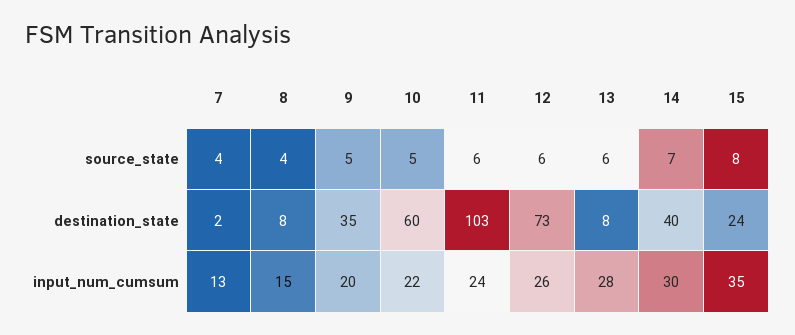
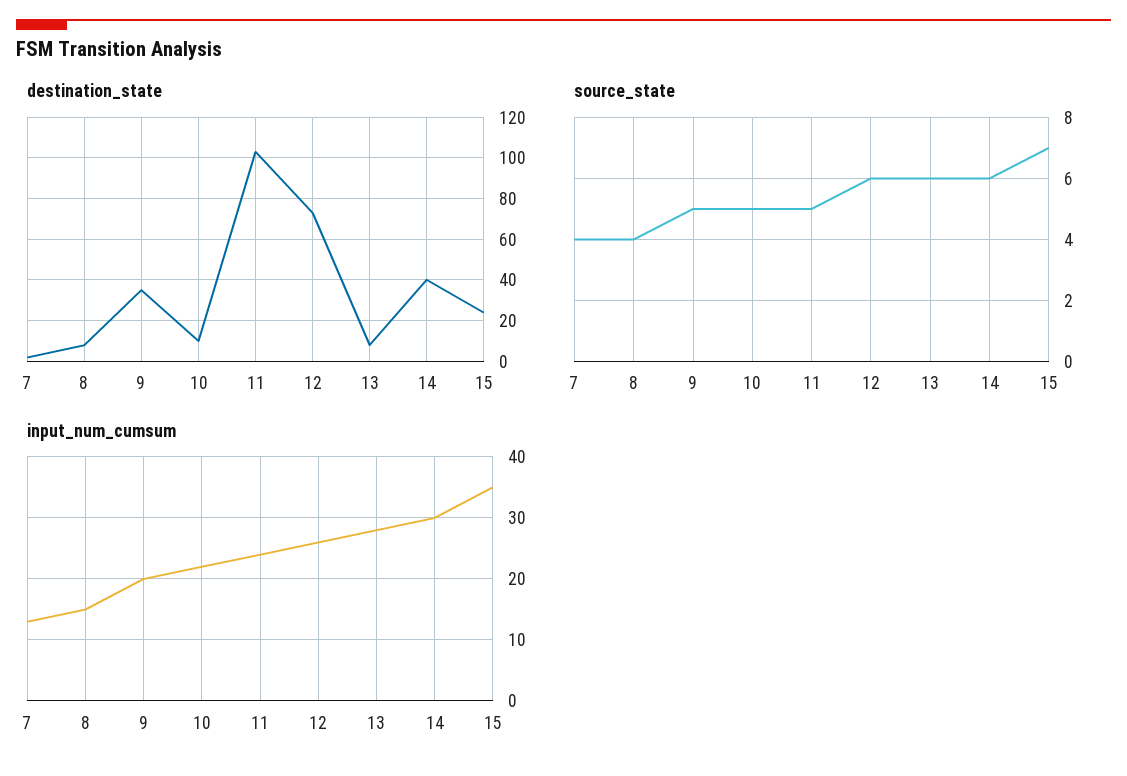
source_state, 11: 6 -> 5
source_state, 14: 7 -> 6
source_state, 15: 8 -> 7
destination_state, 10: 60 -> 10

